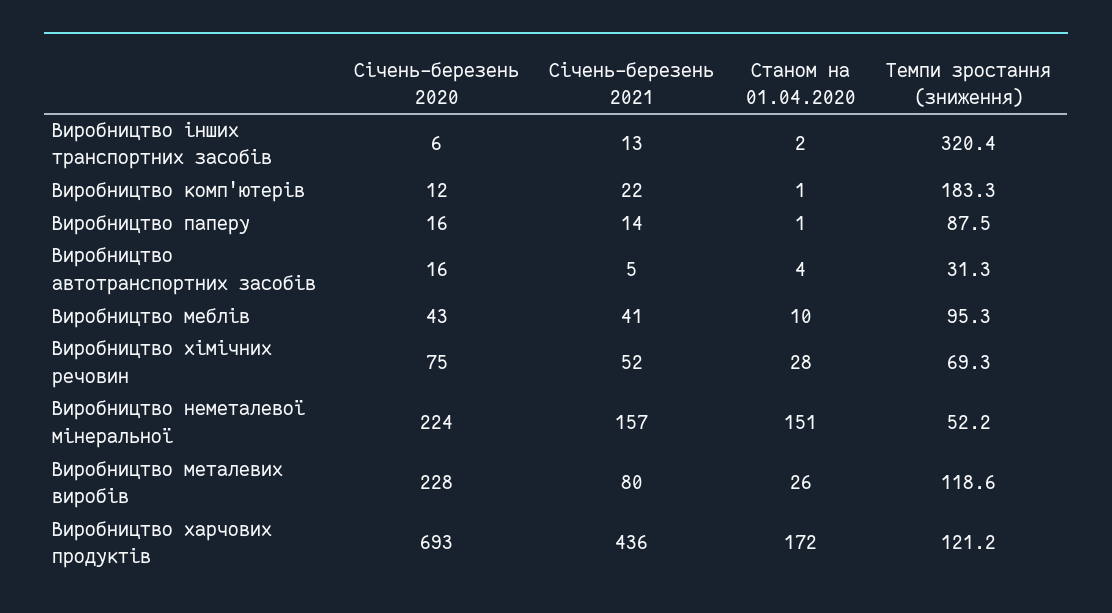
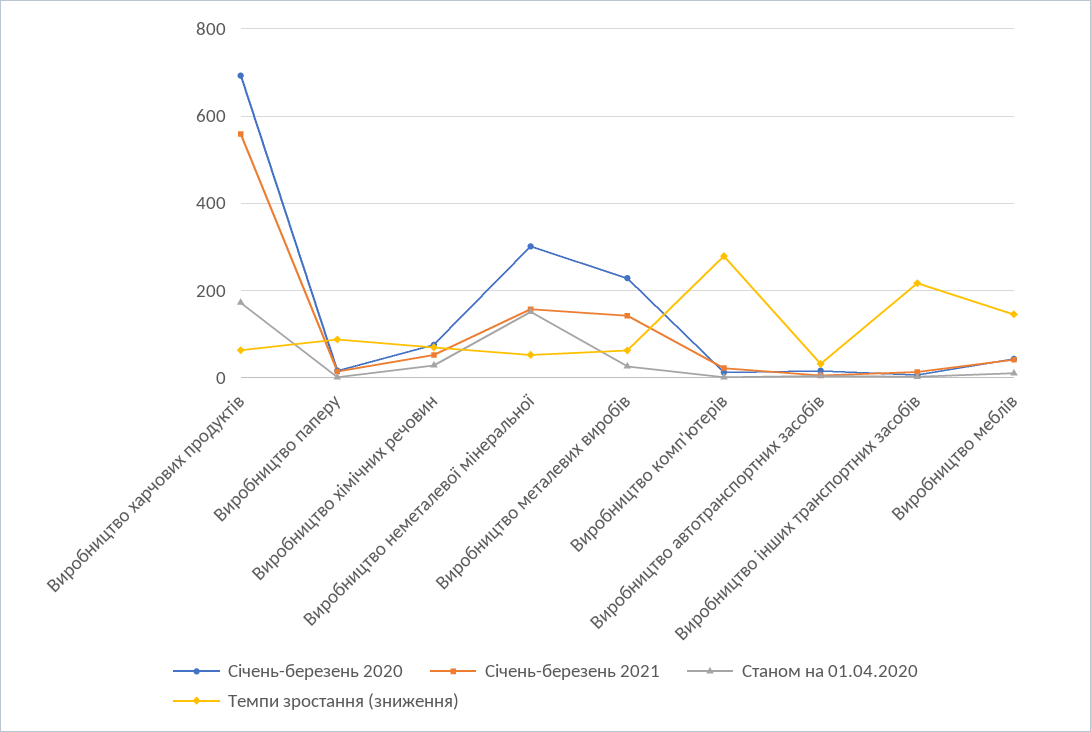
Темпи зростання (зниження), Виробництво інших транспортних засобів: 320.4 -> 220
Темпи зростання (зниження), Виробництво комп'ютерів: 183.3 -> 280
Темпи зростання (зниження), Виробництво меблів: 95.3 -> 140
Січень-березень 2020, Виробництво неметалевої мінеральної: 224 -> 300
Січень-березень 2021, Виробництво металевих виробів: 80 -> 140
Темпи зростання (зниження), Виробництво металевих виробів: 118.6 -> 60
Січень-березень 2021, Виробництво харчових продуктів: 436 -> 560
Темпи зростання (зниження), Виробництво харчових продуктів: 121.2 -> 60

